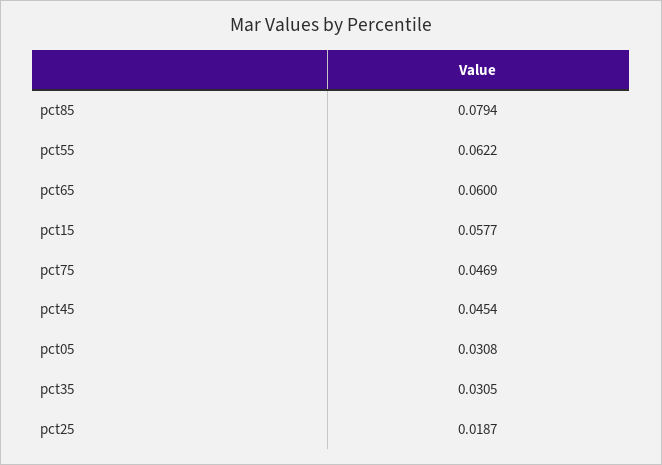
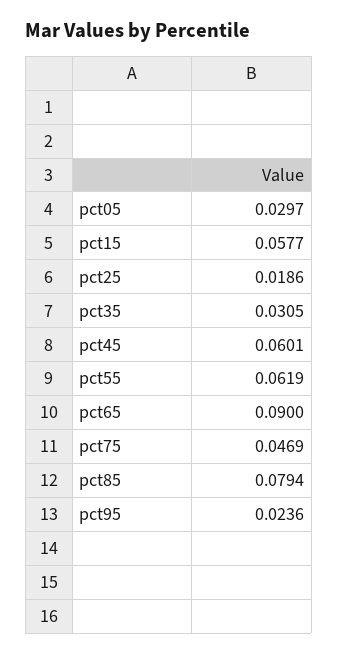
pct55: 0.0622 -> 0.0619
pct65: 0.06 -> 0.09
pct45: 0.0454 -> 0.0601
pct05: 0.0308 -> 0.0297
pct25: 0.0187 -> 0.0186
pct95: none -> 0.0236

